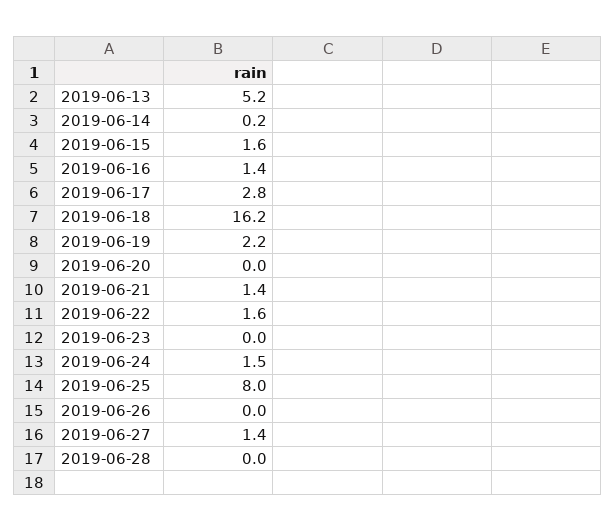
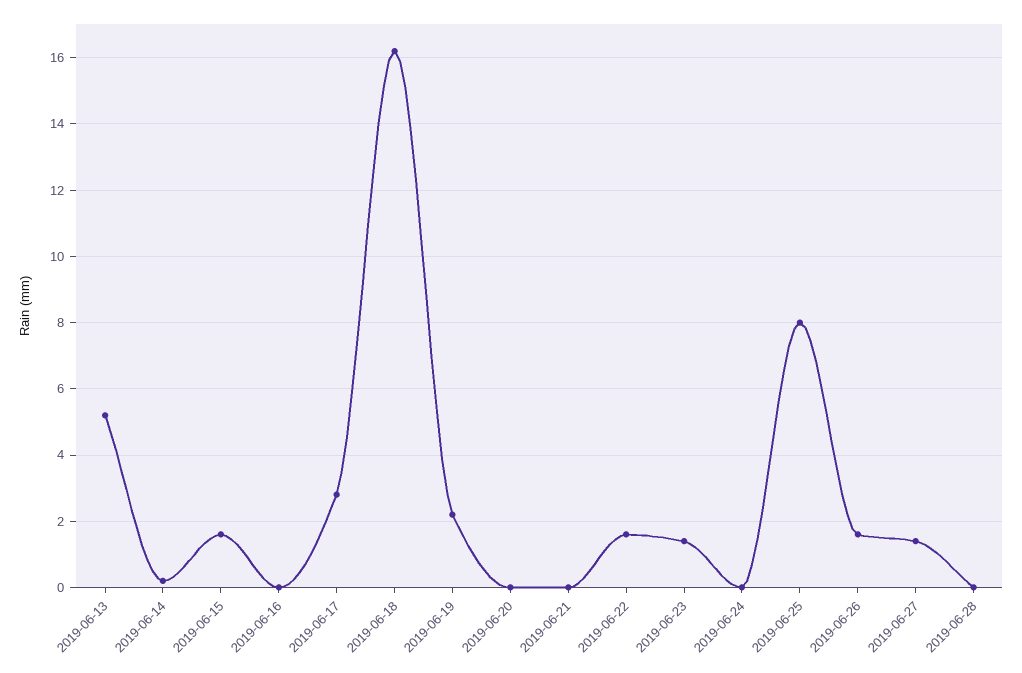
2019-06-16: 1.4 -> 0
2019-06-21: 1.4 -> 0
2019-06-23: 0 -> 1.5
2019-06-24: 1.5 -> 0
2019-06-26: 0 -> 1.5

